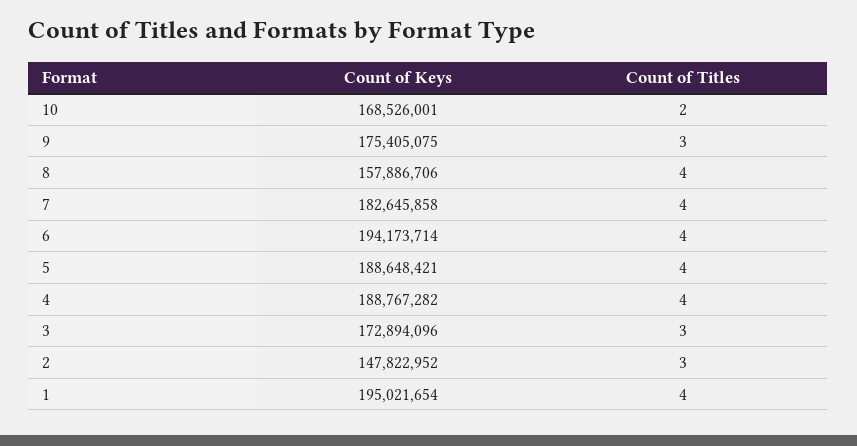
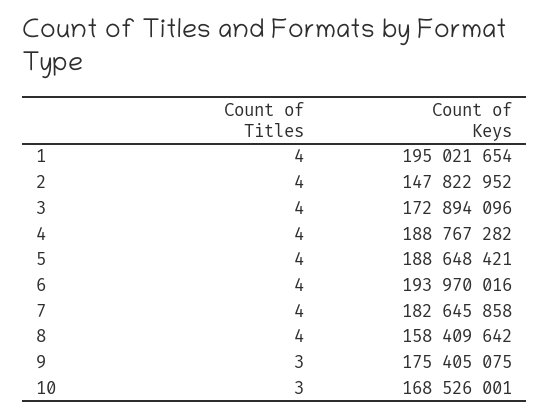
Count of Titles, 10: 2 -> 3
Count of Keys, 8: 157886706 -> 158409642
Count of Keys, 6: 194173714 -> 193970016
Count of Titles, 3: 3 -> 4
Count of Titles, 2: 3 -> 4

